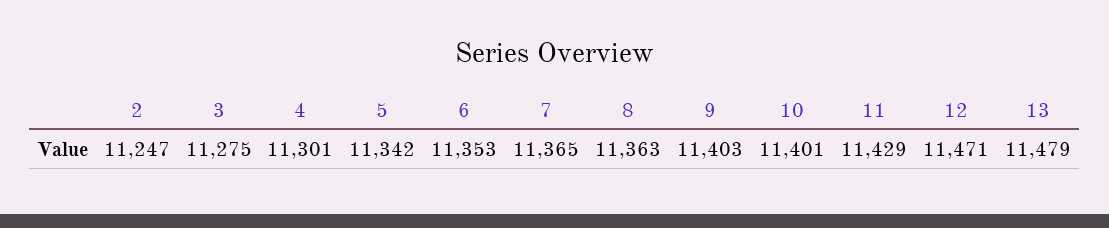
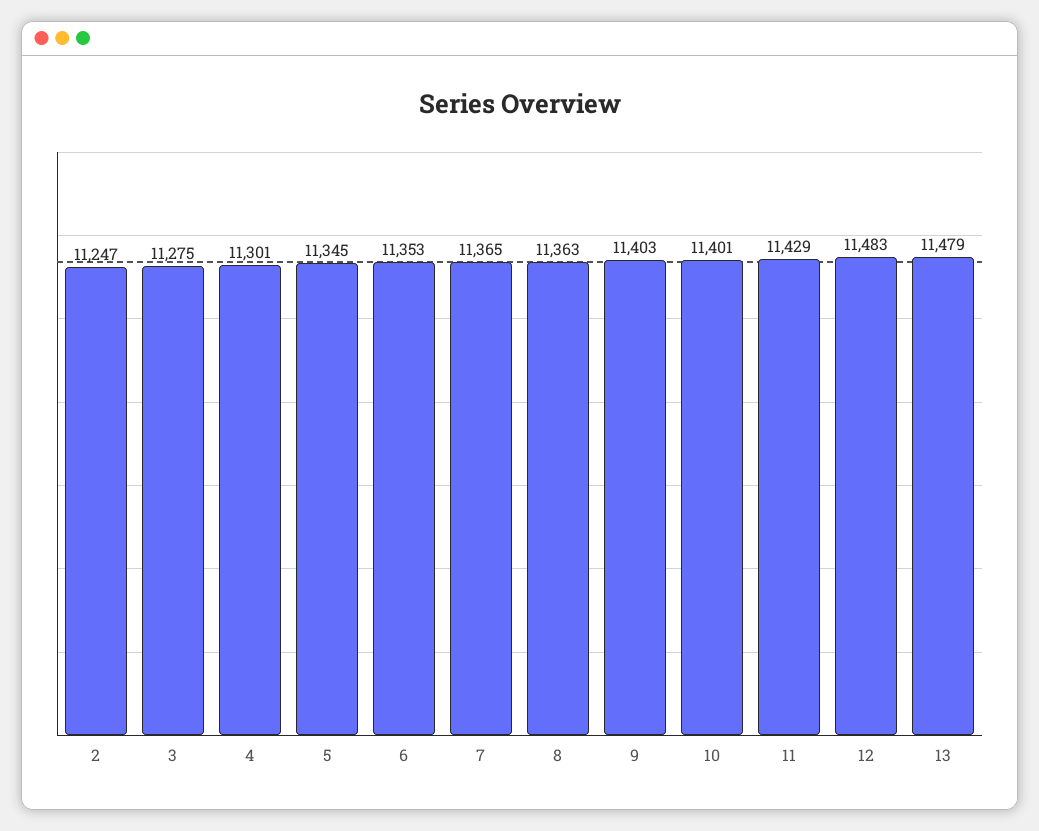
5: 11342 -> 11345
12: 11471 -> 11483

